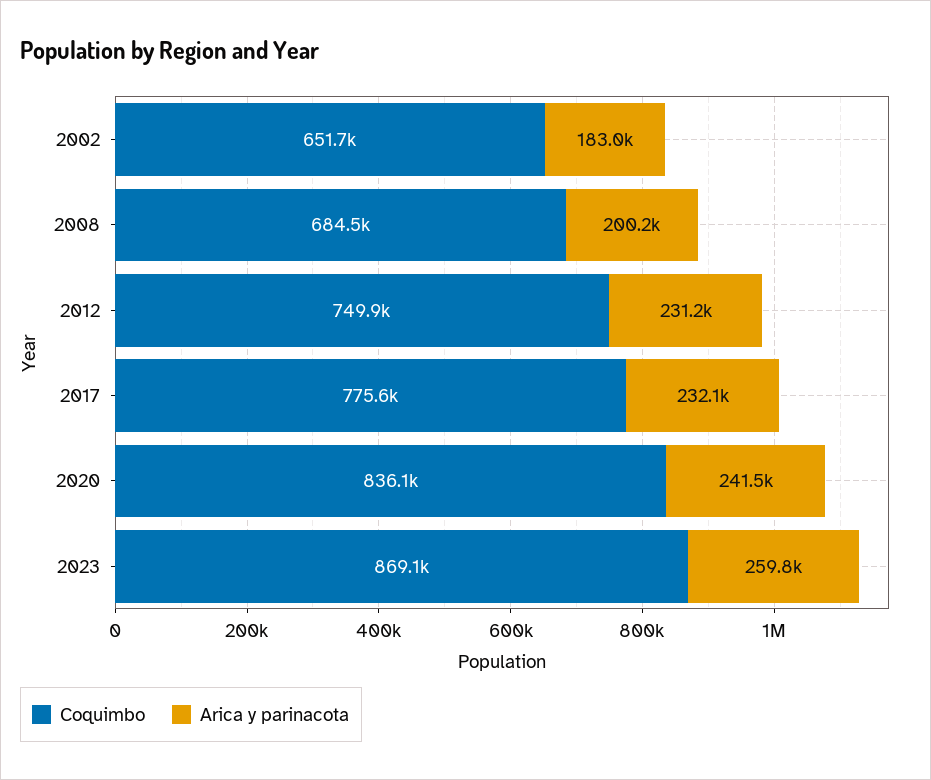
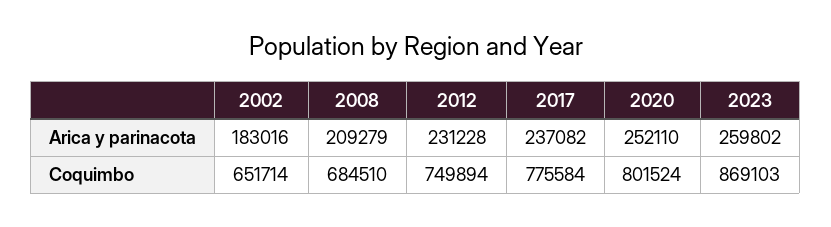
Arica y parinacota, 2008: 200200 -> 209279
Arica y parinacota, 2017: 232100 -> 237082
Coquimbo, 2020: 836100 -> 801524
Arica y parinacota, 2020: 241500 -> 252110

